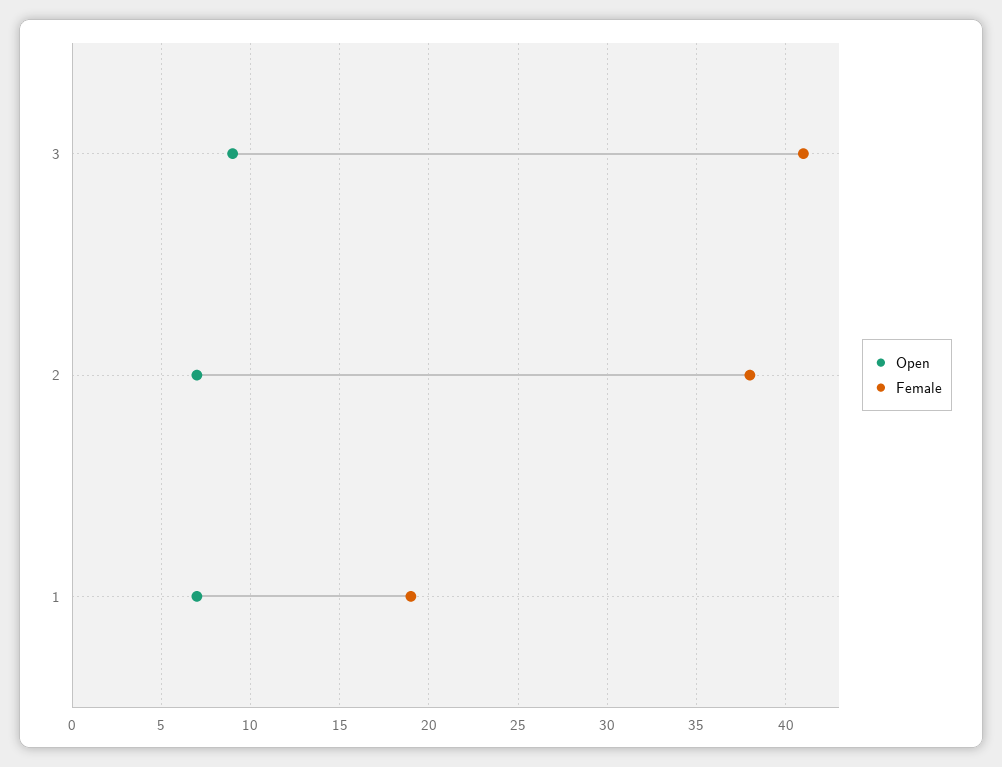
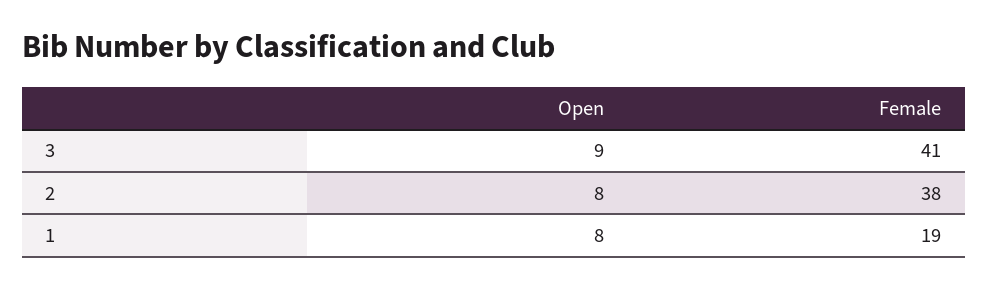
Open, 2: 7 -> 8
Open, 1: 7 -> 8

